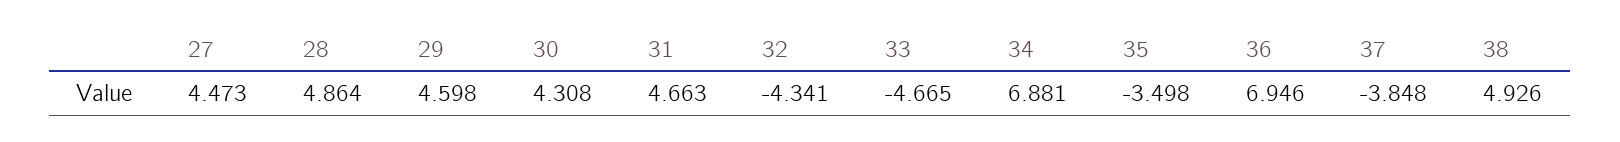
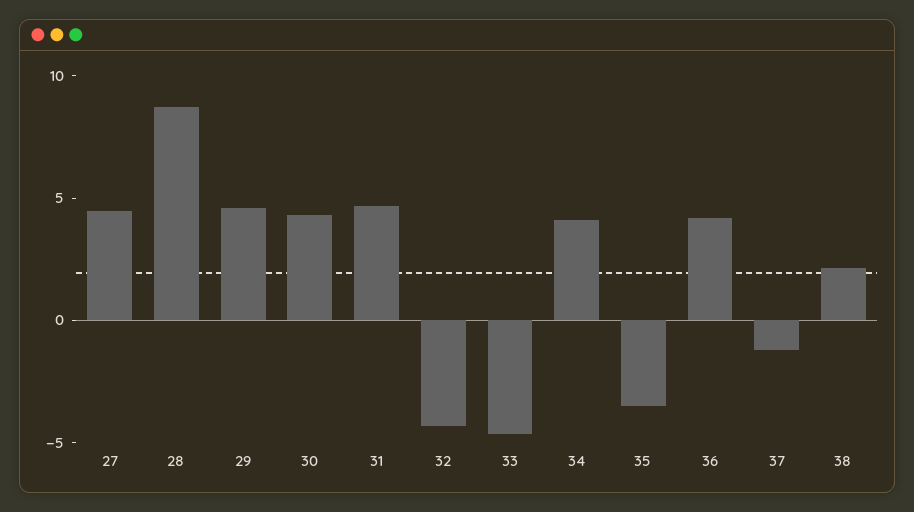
28: 4.864 -> 9
34: 6.881 -> 4
36: 6.946 -> 4
37: -3.848 -> -1
38: 4.926 -> 2

